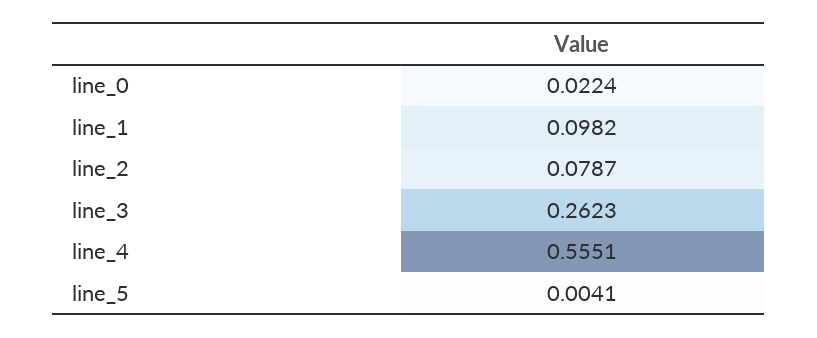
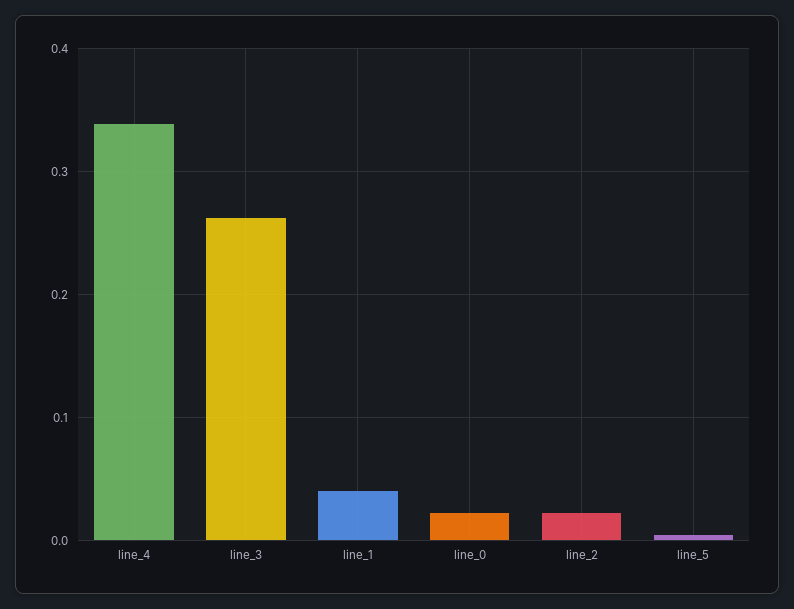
line_1: 0.0982 -> 0.04
line_2: 0.0787 -> 0.02
line_4: 0.5551 -> 0.34

